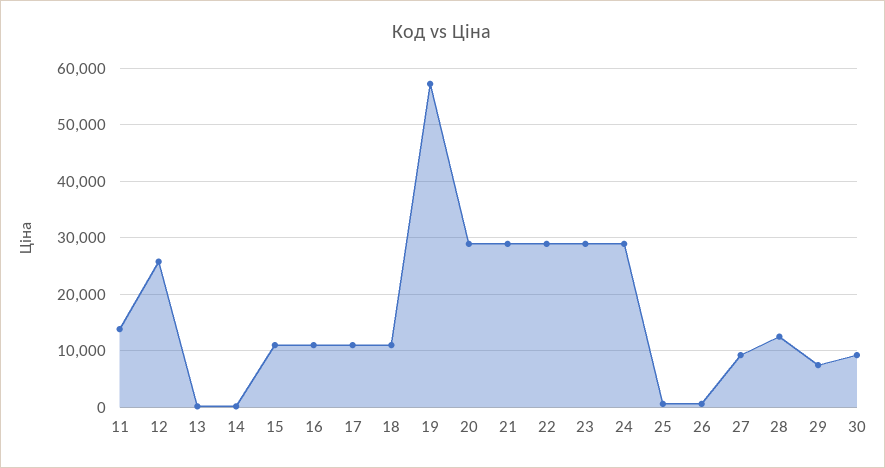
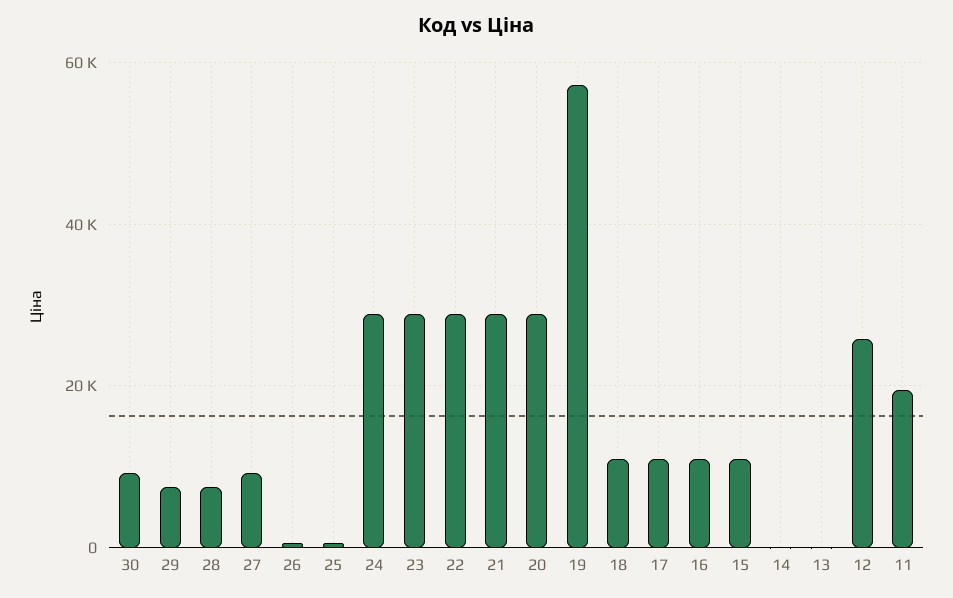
11: 14000 -> 20000
28: 12000 -> 8000

